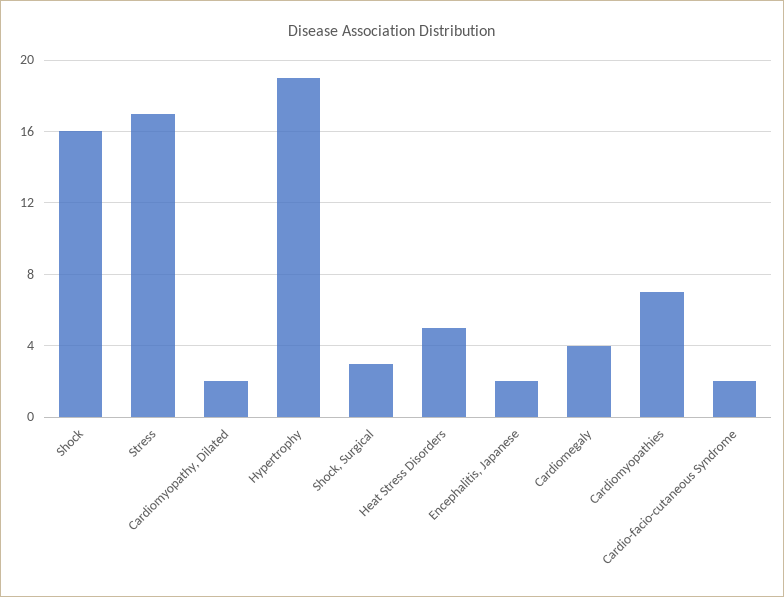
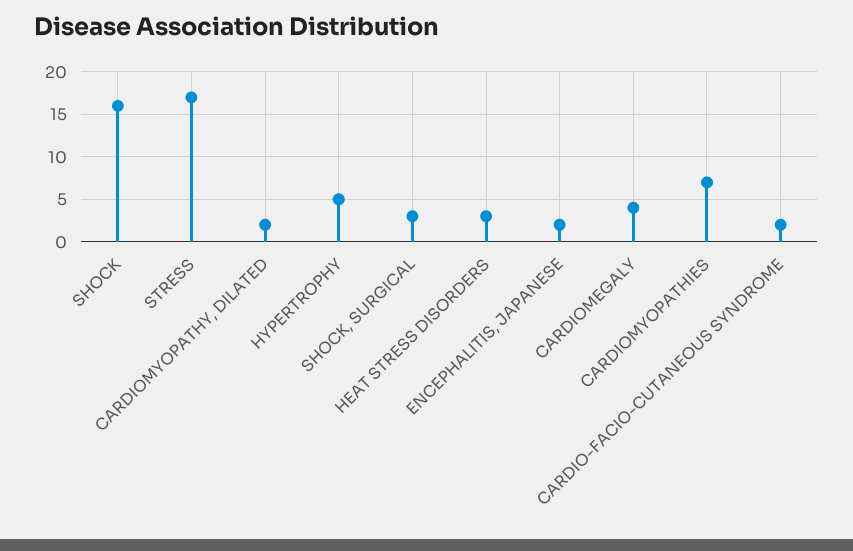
Hypertrophy: 19 -> 5
Heat Stress Disorders: 5 -> 3

